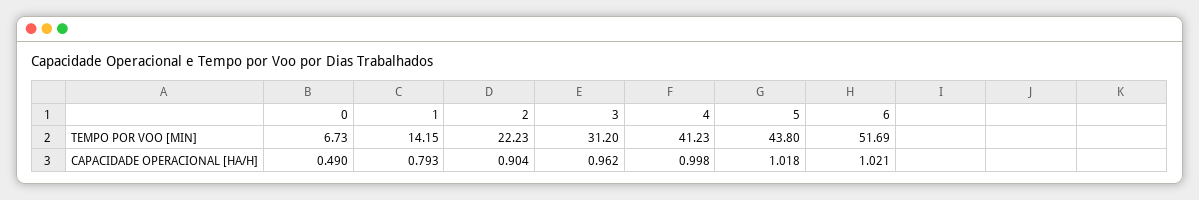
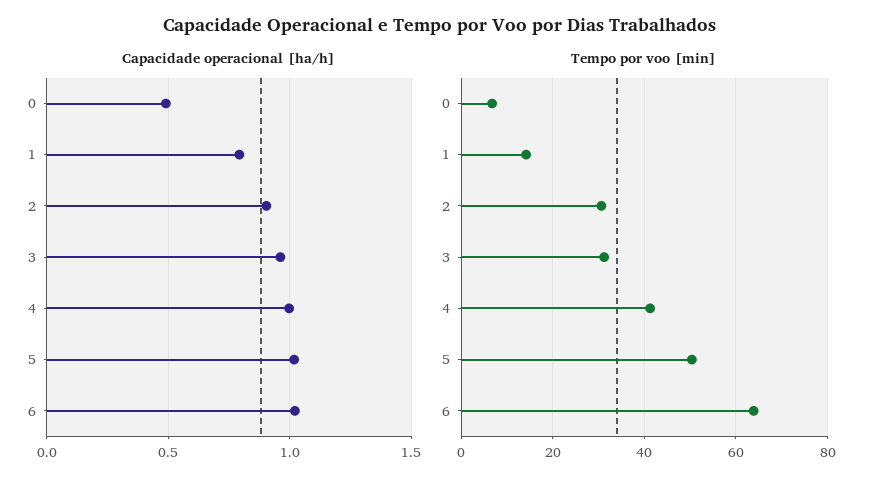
TEMPO POR VOO [MIN], 2: 22.23 -> 30
TEMPO POR VOO [MIN], 5: 43.8 -> 50
TEMPO POR VOO [MIN], 6: 51.69 -> 64

